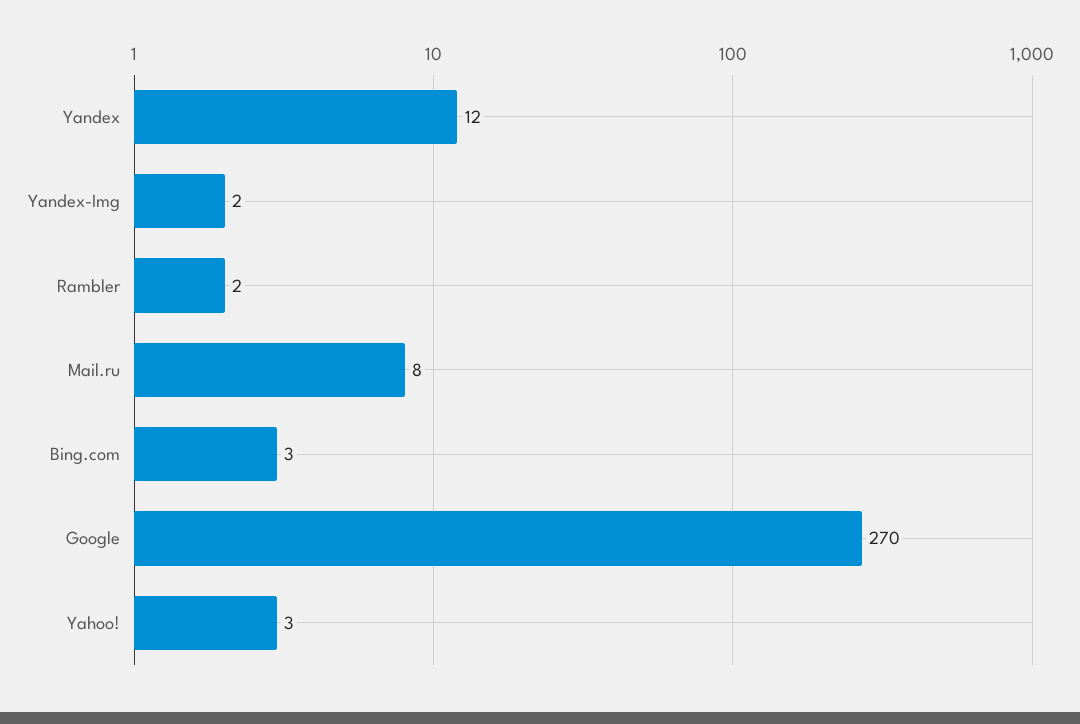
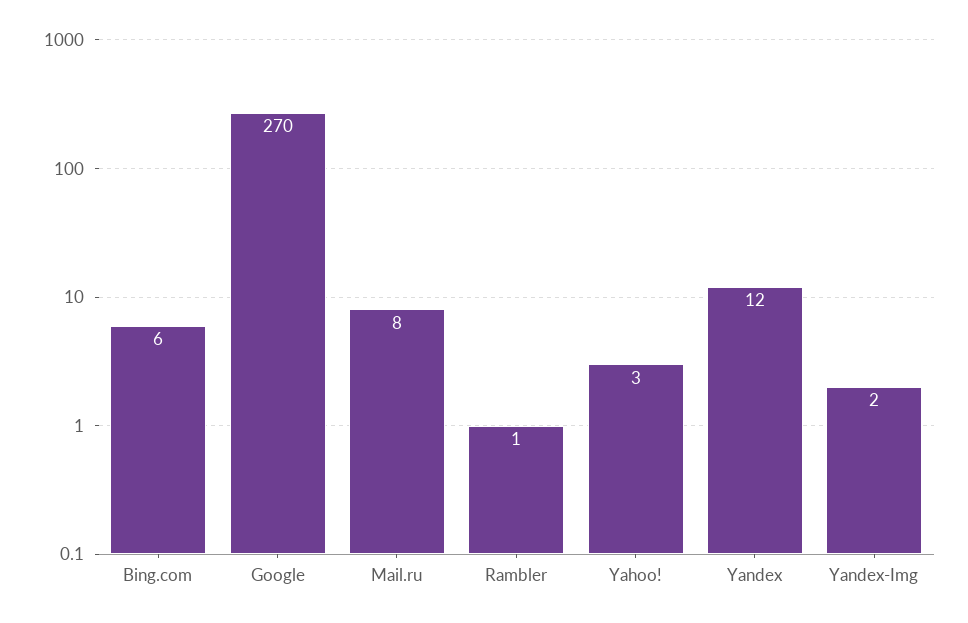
Rambler: 2 -> 1
Bing.com: 3 -> 6

